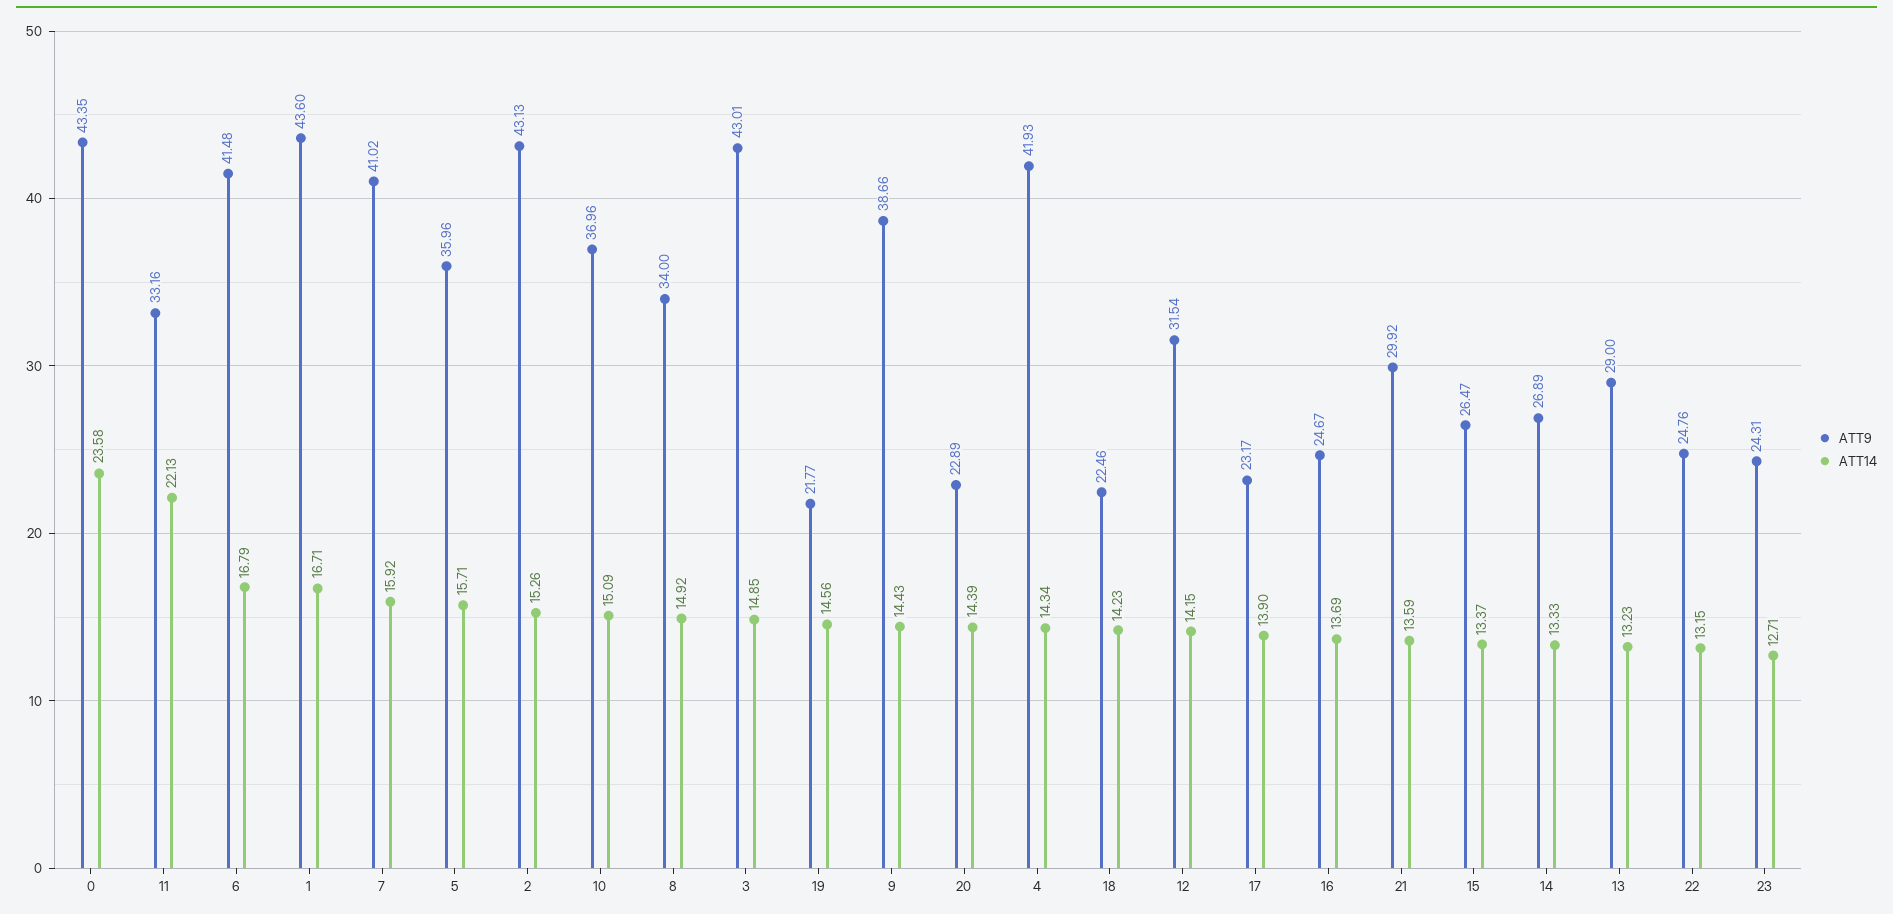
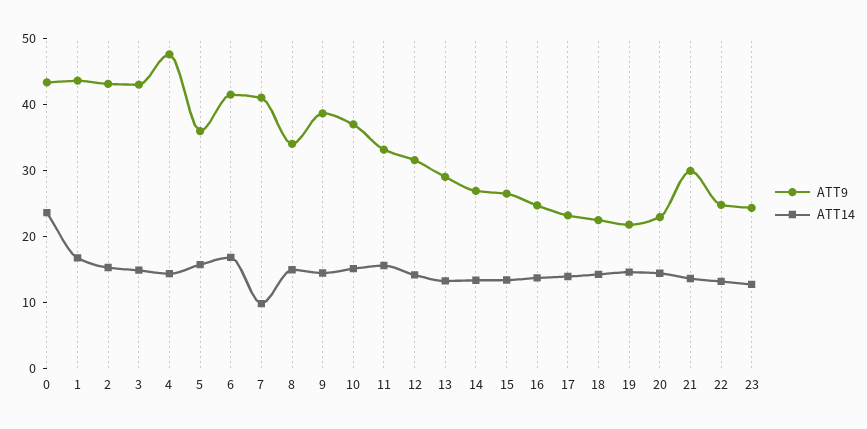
ATT14, 11: 22.13 -> 16
ATT14, 7: 15.92 -> 10
ATT9, 4: 41.93 -> 48

